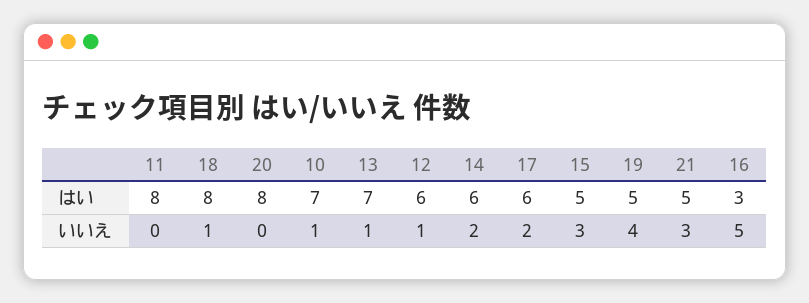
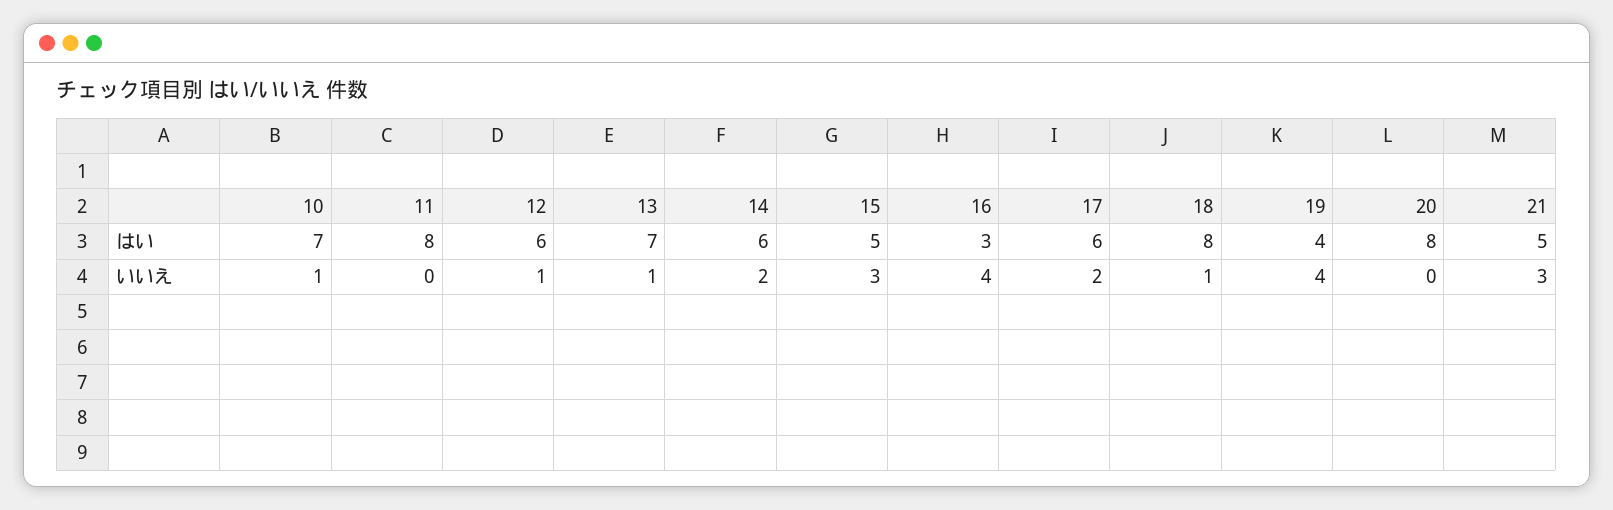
19, はい: 5 -> 4
16, いいえ: 5 -> 4

